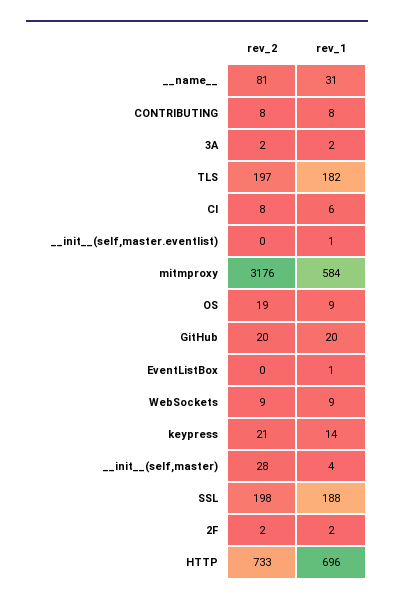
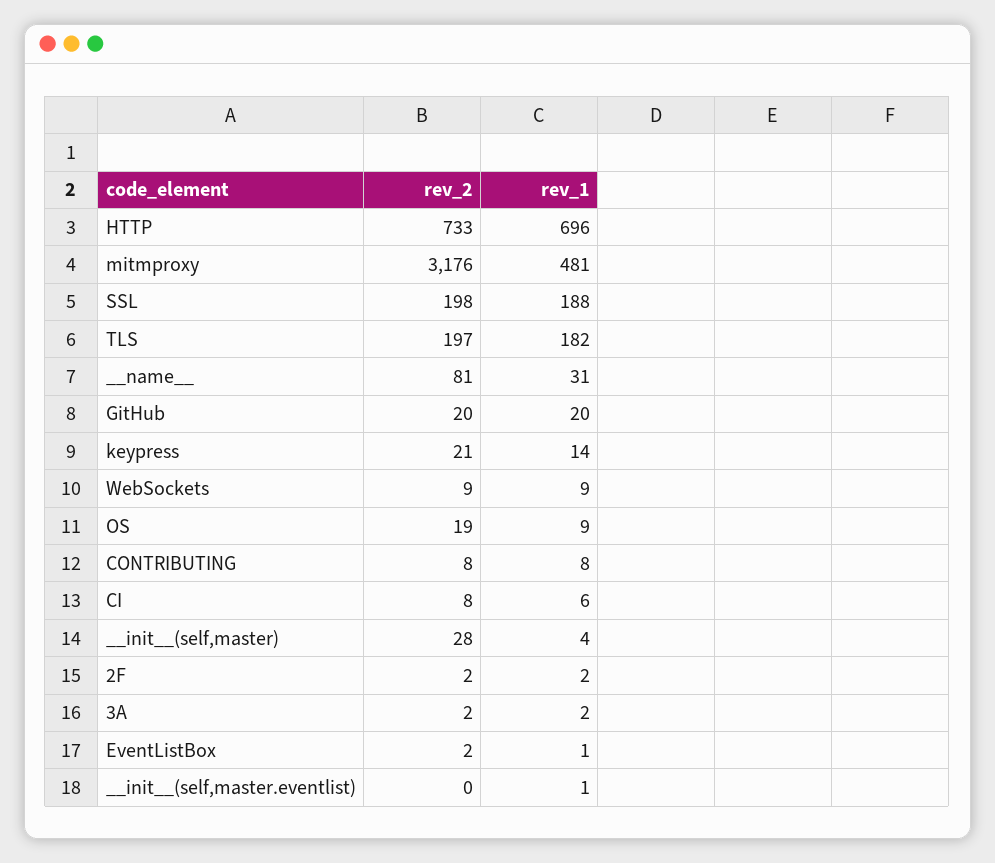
rev_1, mitmproxy: 584 -> 481
rev_2, EventListBox: 0 -> 2

